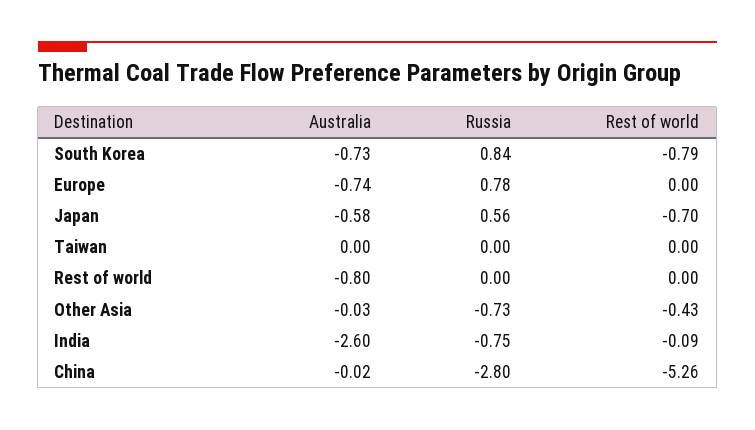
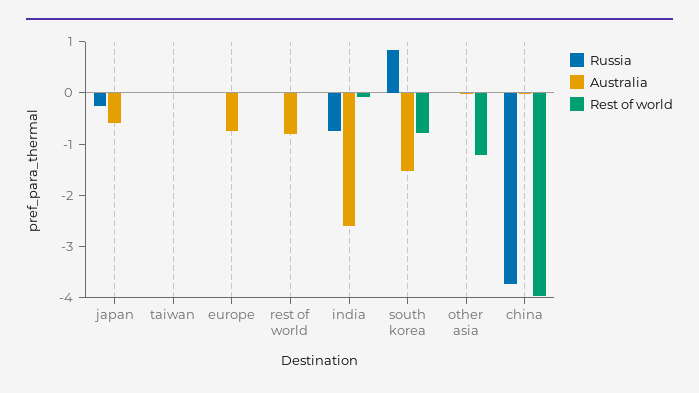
Australia, South Korea: -0.73 -> -1.6
Russia, Europe: 0.78 -> 0
Russia, Japan: 0.56 -> -0.2
Rest of world, Japan: -0.7 -> 0
Russia, Other Asia: -0.73 -> 0
Rest of world, Other Asia: -0.43 -> -1.2
Russia, China: -2.8 -> -3.8
Rest of world, China: -5.26 -> -4

